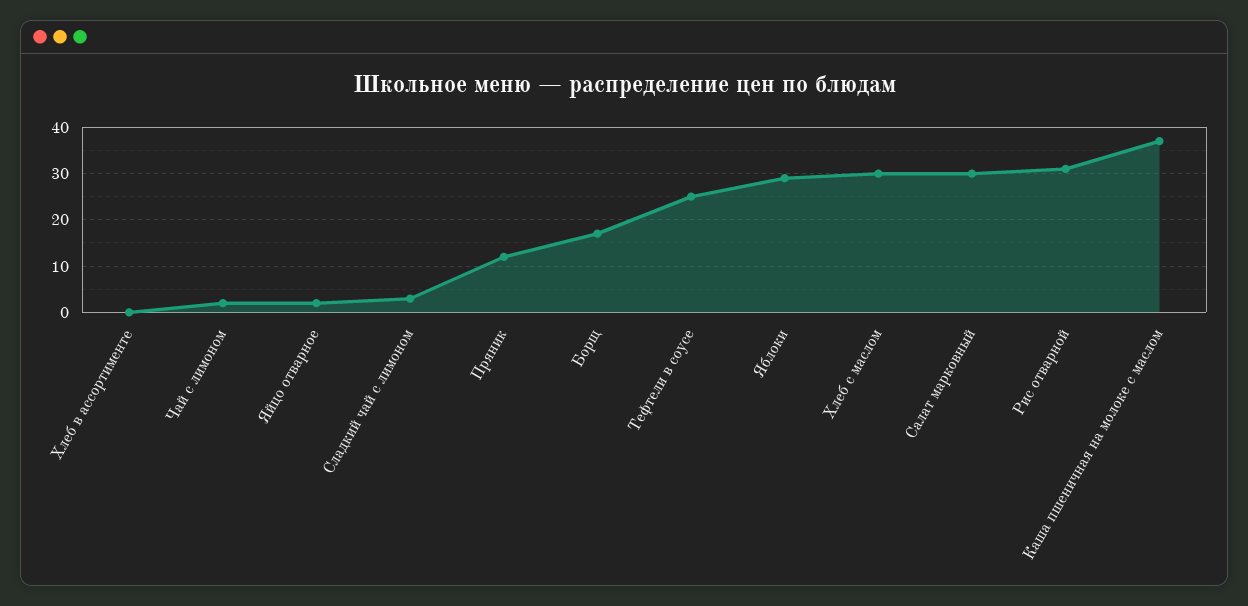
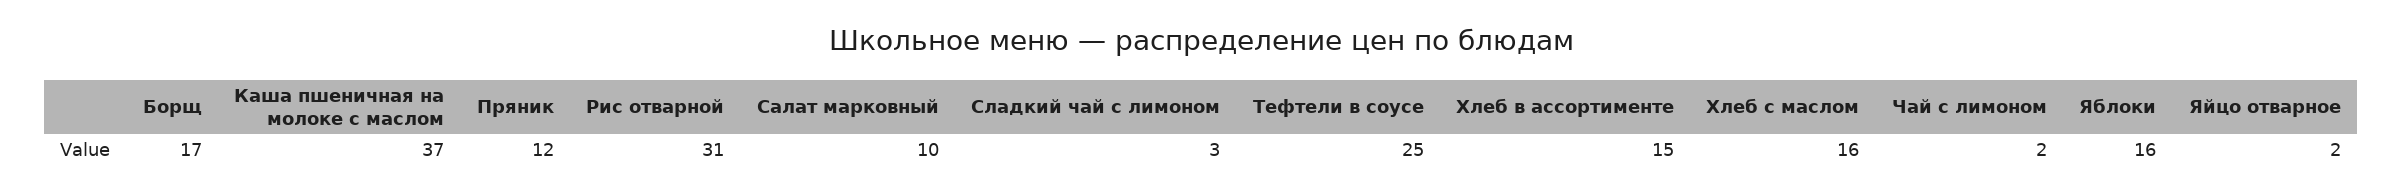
Хлеб в ассортименте: 0 -> 15
Яблоки: 30 -> 16
Хлеб с маслом: 30 -> 16
Салат марковный: 30 -> 10

